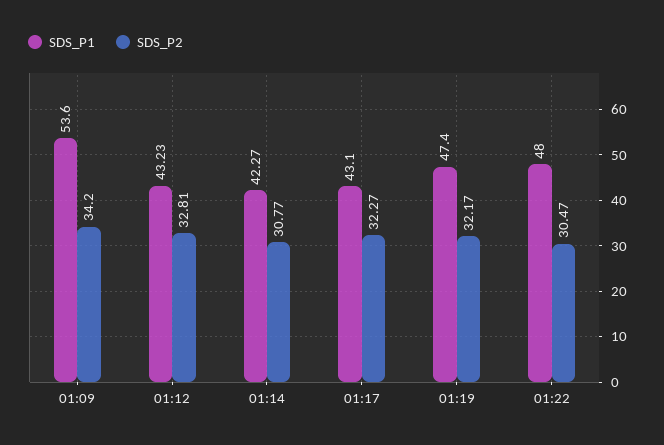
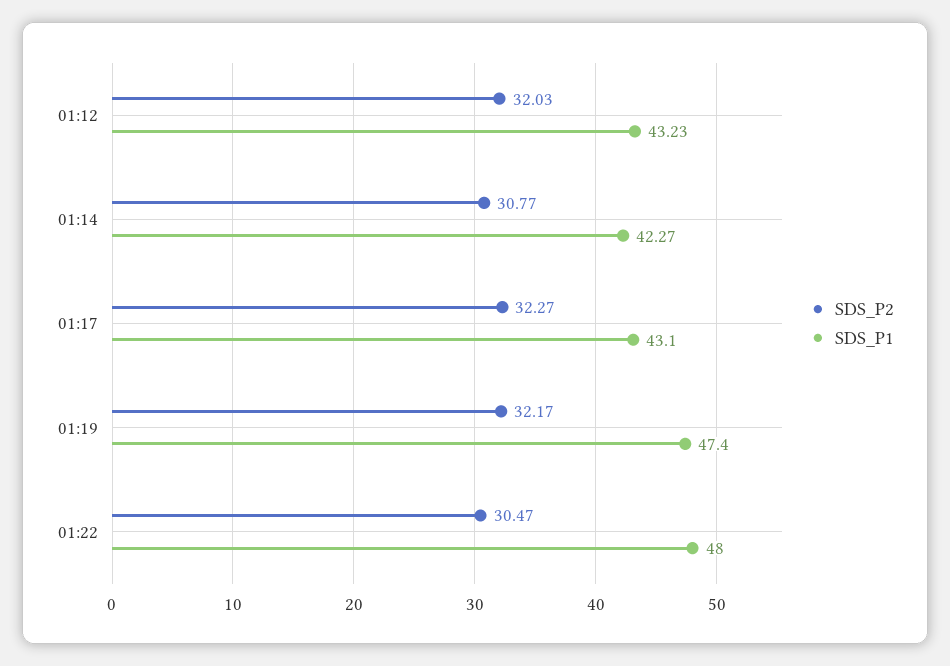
SDS_P1, 01:09: 53.6 -> none
SDS_P2, 01:09: 34.2 -> none
SDS_P2, 01:12: 32.81 -> 32.03

